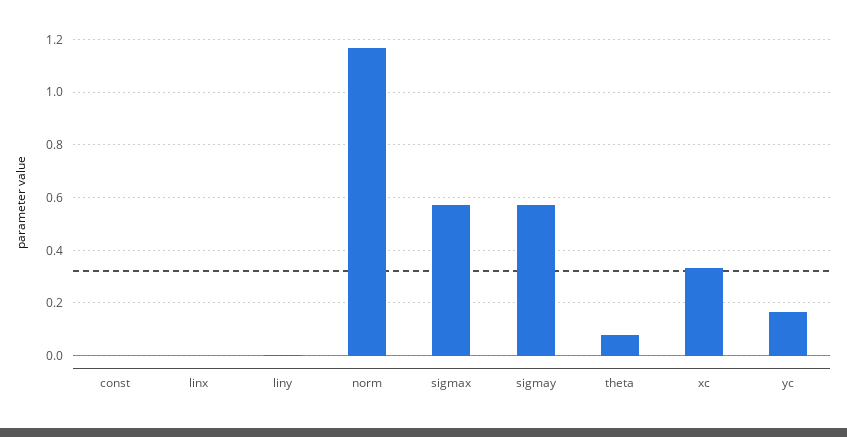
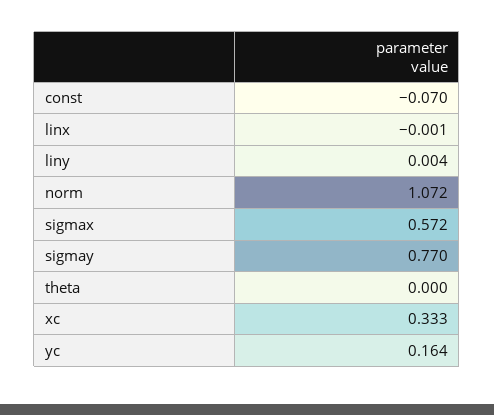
const: 0 -> -0.07
norm: 1.175 -> 1.072
sigmay: 0.575 -> 0.77
theta: 0.075 -> 0

